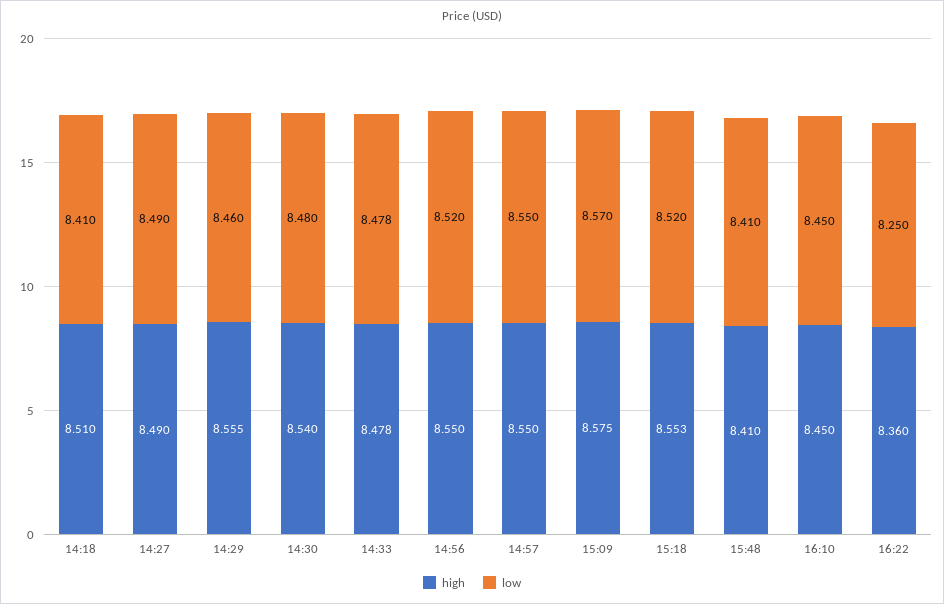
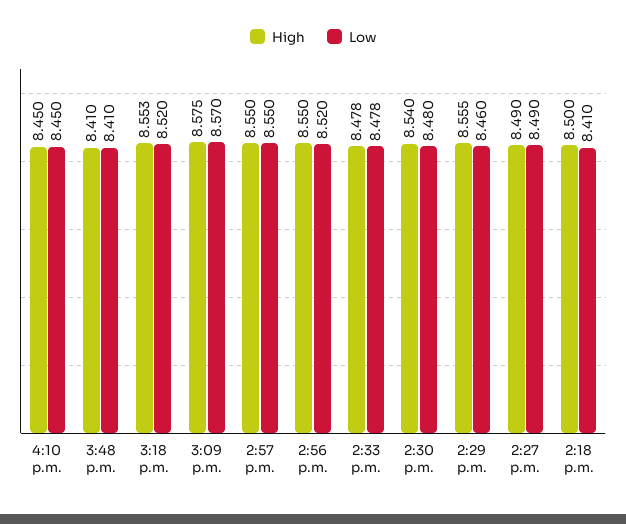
high, 14:18: 8.51 -> 8.5
high, 16:22: 8.36 -> none
low, 16:22: 8.25 -> none

